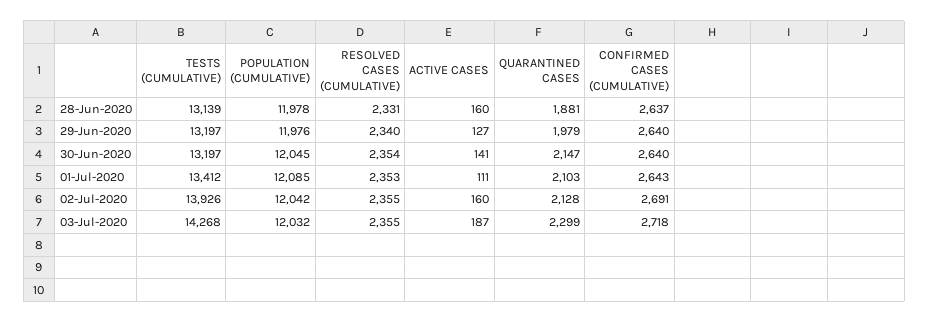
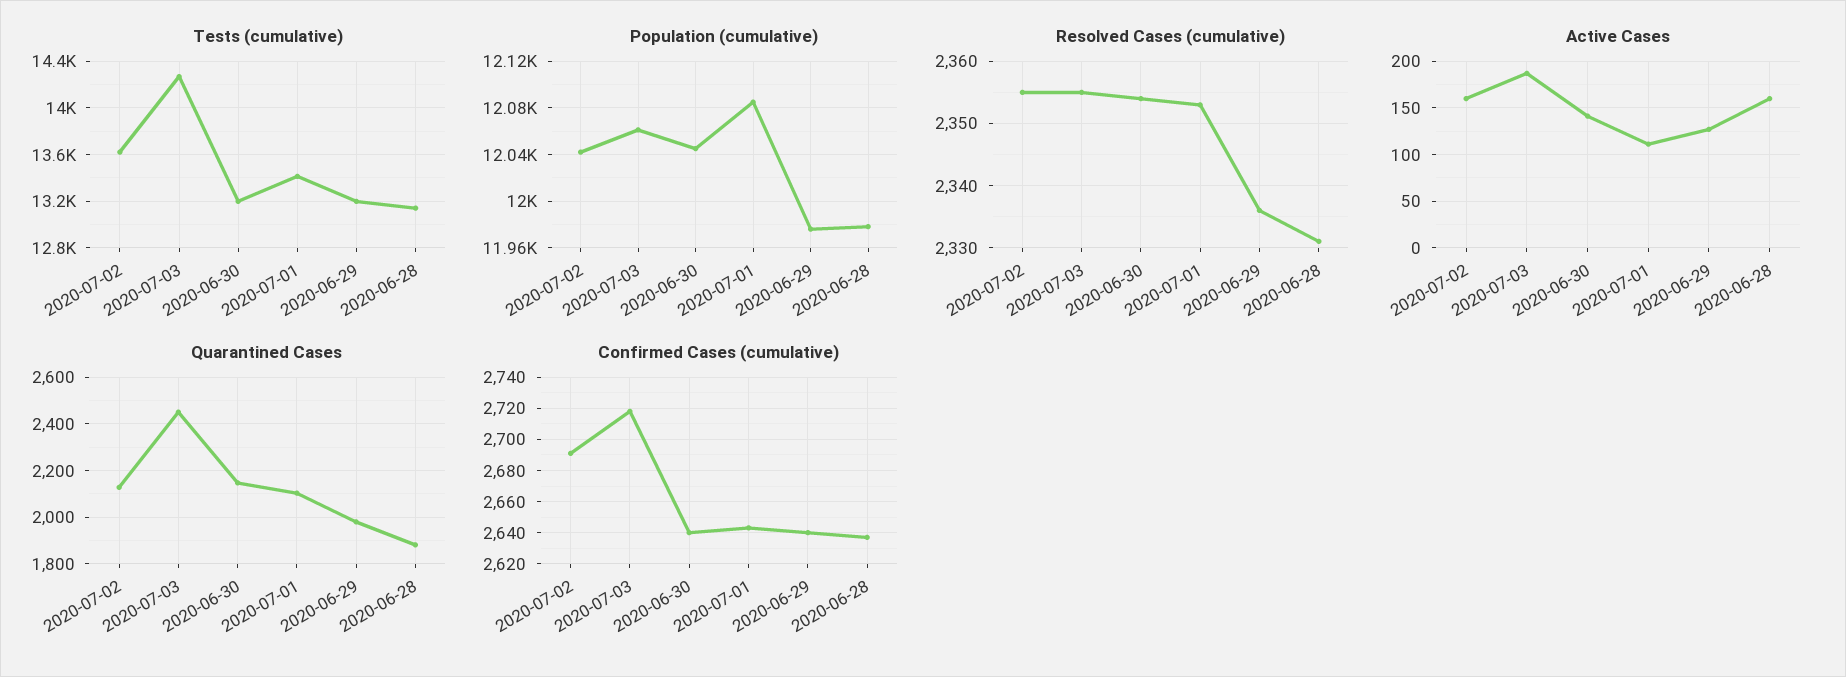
RESOLVED CASES (CUMULATIVE), 29-Jun-2020: 2340 -> 2336
TESTS (CUMULATIVE), 02-Jul-2020: 13926 -> 13600
POPULATION (CUMULATIVE), 03-Jul-2020: 12032 -> 12060
QUARANTINED CASES, 03-Jul-2020: 2299 -> 2450

